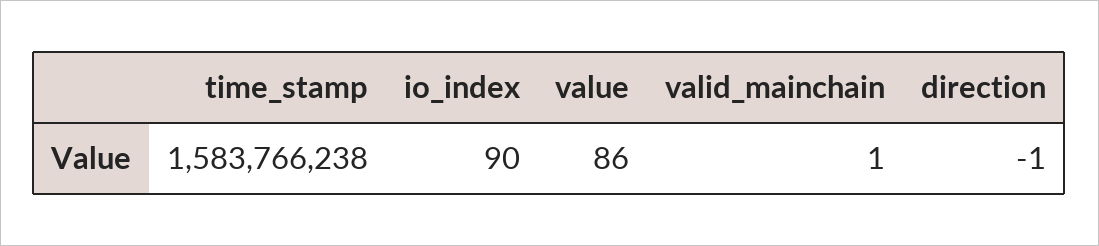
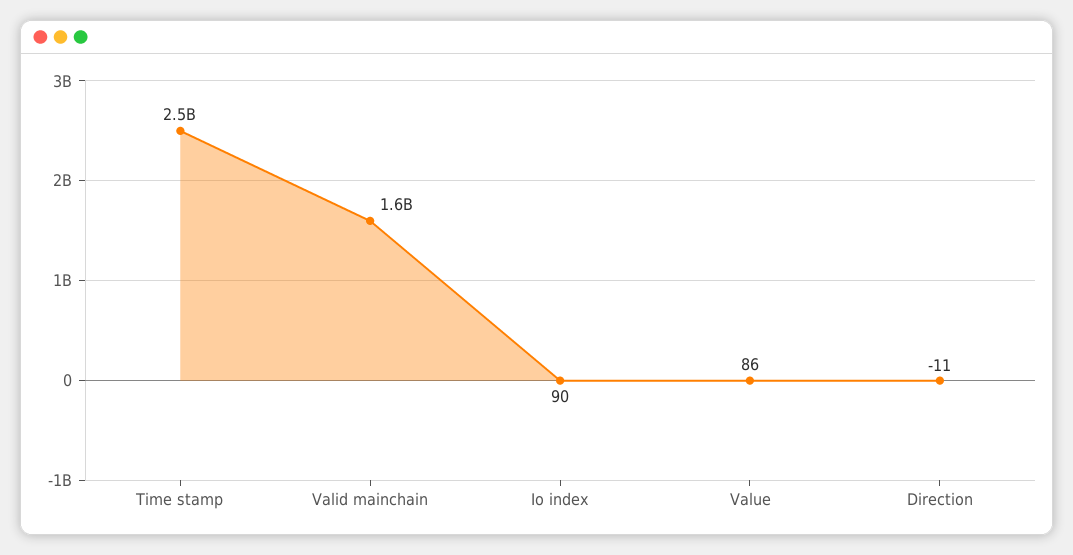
time_stamp: 1583766238 -> 2500000000
valid_mainchain: 1 -> 1600000000
direction: -1 -> -11

